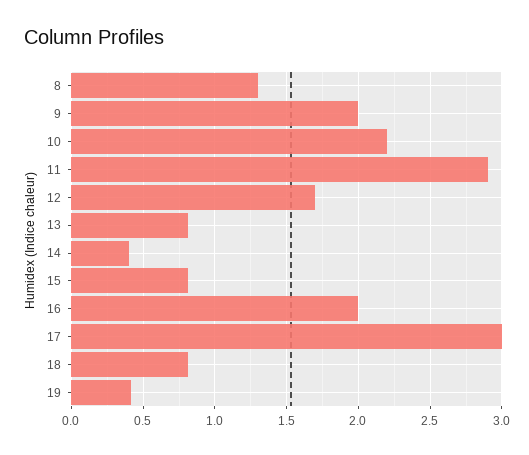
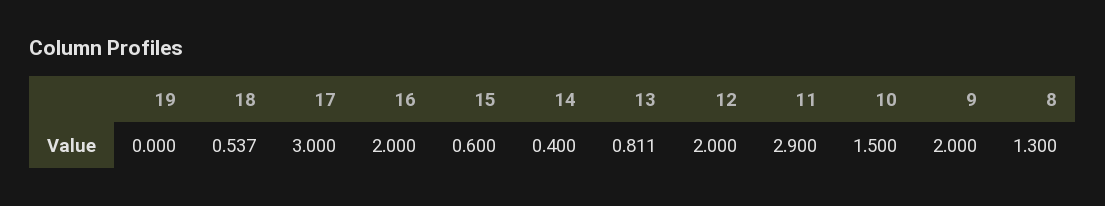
10: 2.2 -> 1.5
12: 1.7 -> 2
15: 0.8 -> 0.6
18: 0.8 -> 0.537
19: 0.4 -> 0

